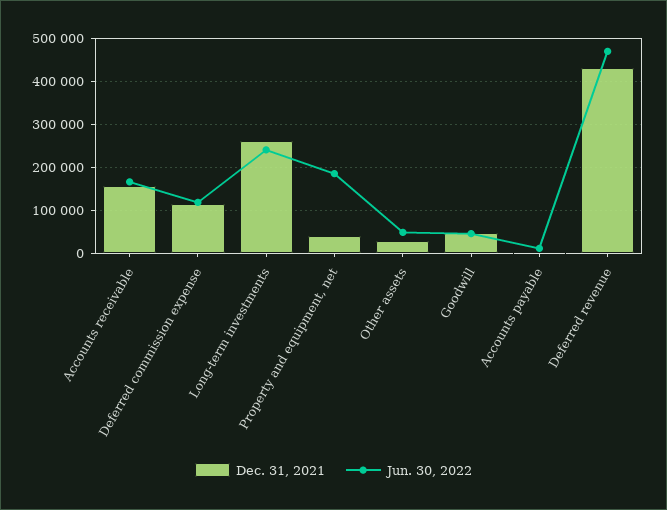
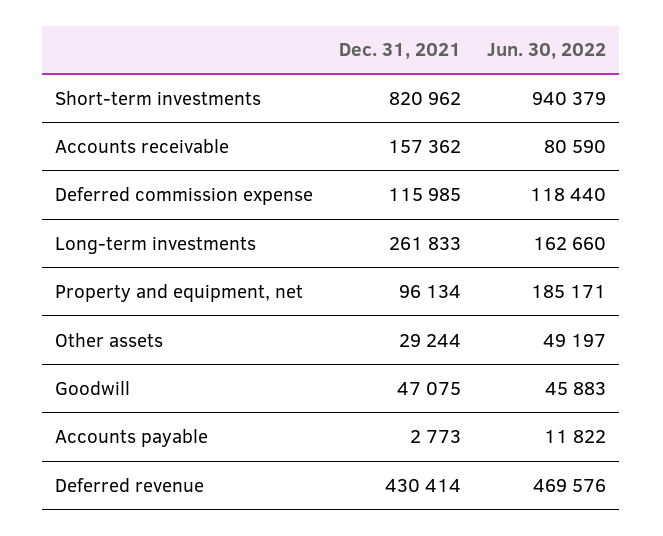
Jun. 30, 2022, Accounts receivable: 160000 -> 80590
Jun. 30, 2022, Long-term investments: 240000 -> 162660
Dec. 31, 2021, Property and equipment, net: 40000 -> 96134
Dec. 31, 2021, Short-term investments: none -> 820962
Jun. 30, 2022, Short-term investments: none -> 940379

